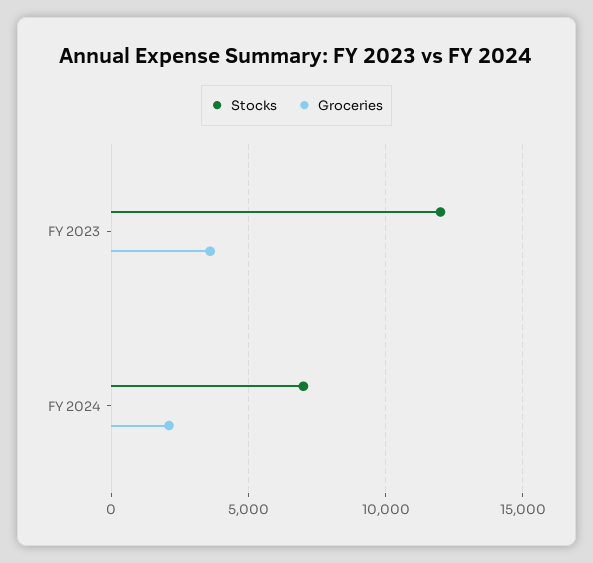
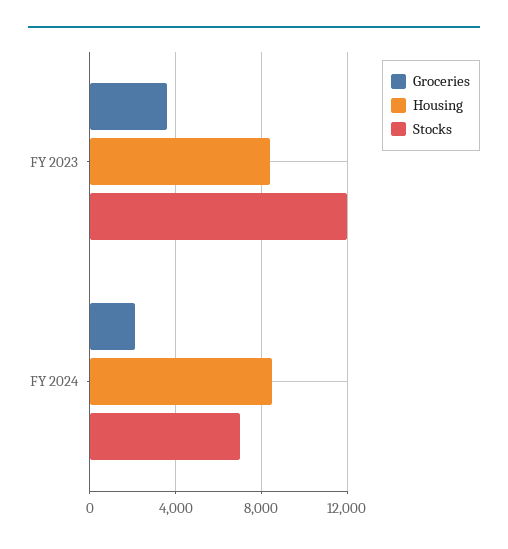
Housing, FY 2023: none -> 8500
Housing, FY 2024: none -> 8500

